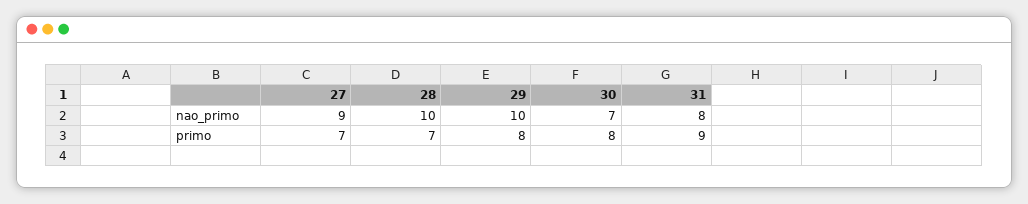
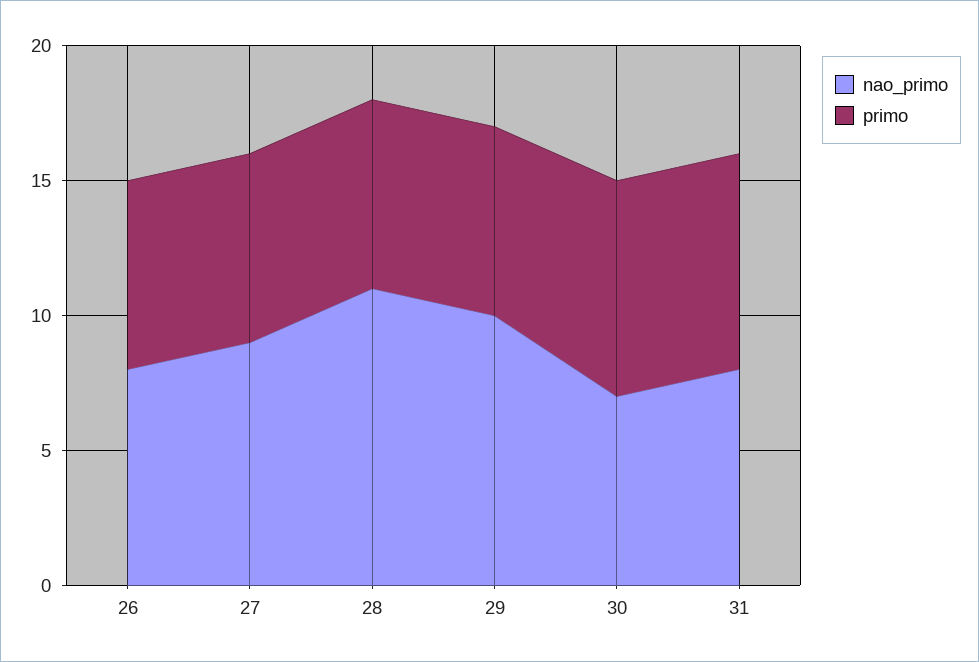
nao_primo, 28: 10 -> 11
primo, 29: 8 -> 7
primo, 31: 9 -> 8
nao_primo, 26: none -> 8
primo, 26: none -> 7

